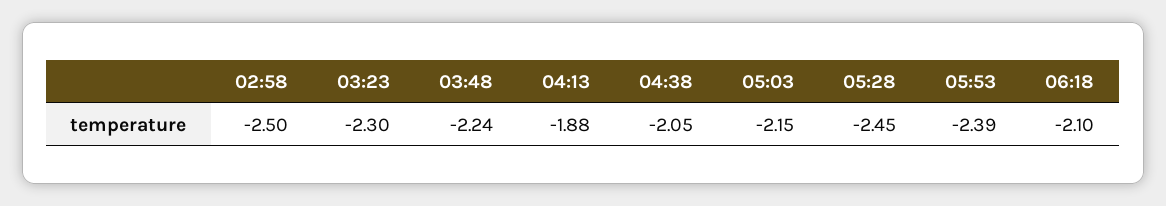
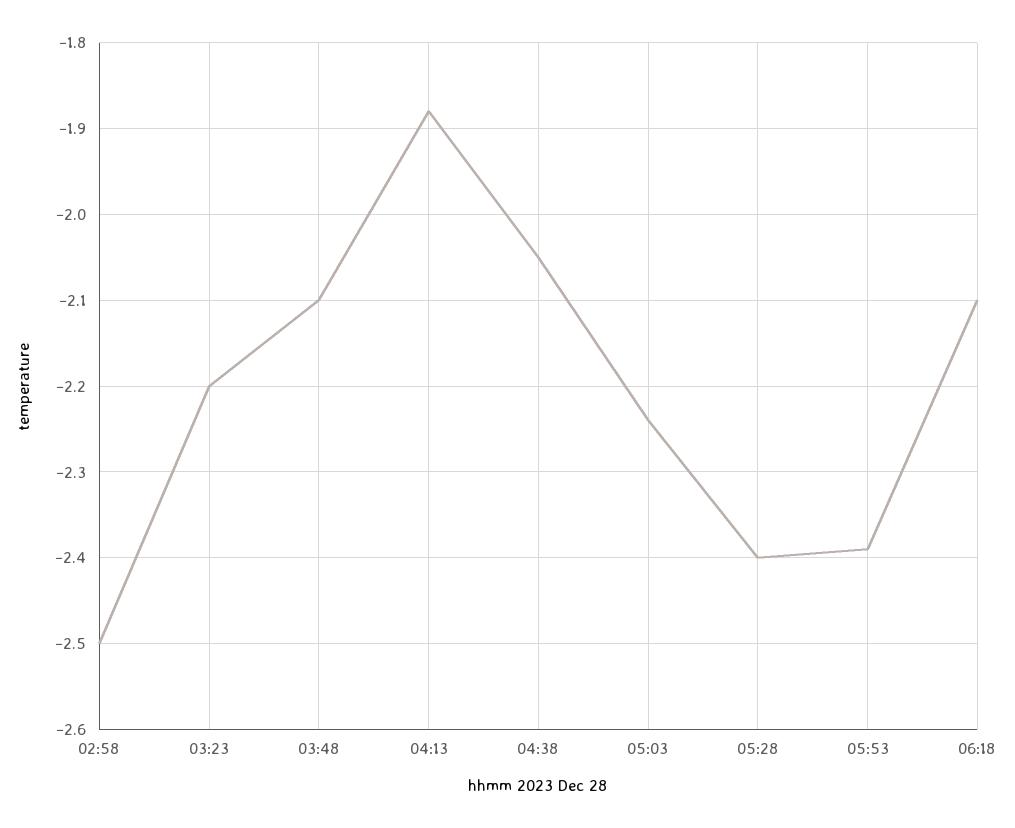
03:23: -2.3 -> -2.2
03:48: -2.24 -> -2.1
05:03: -2.15 -> -2.24
05:28: -2.45 -> -2.4

